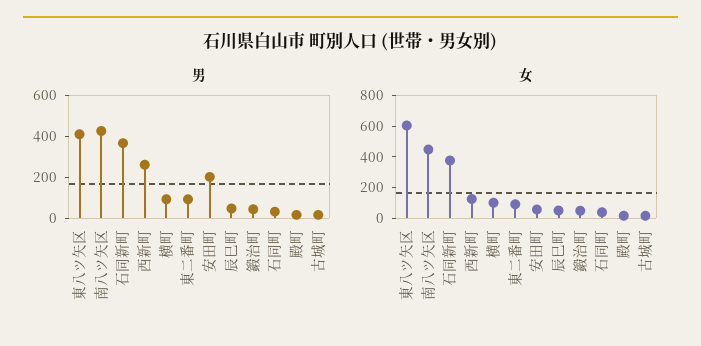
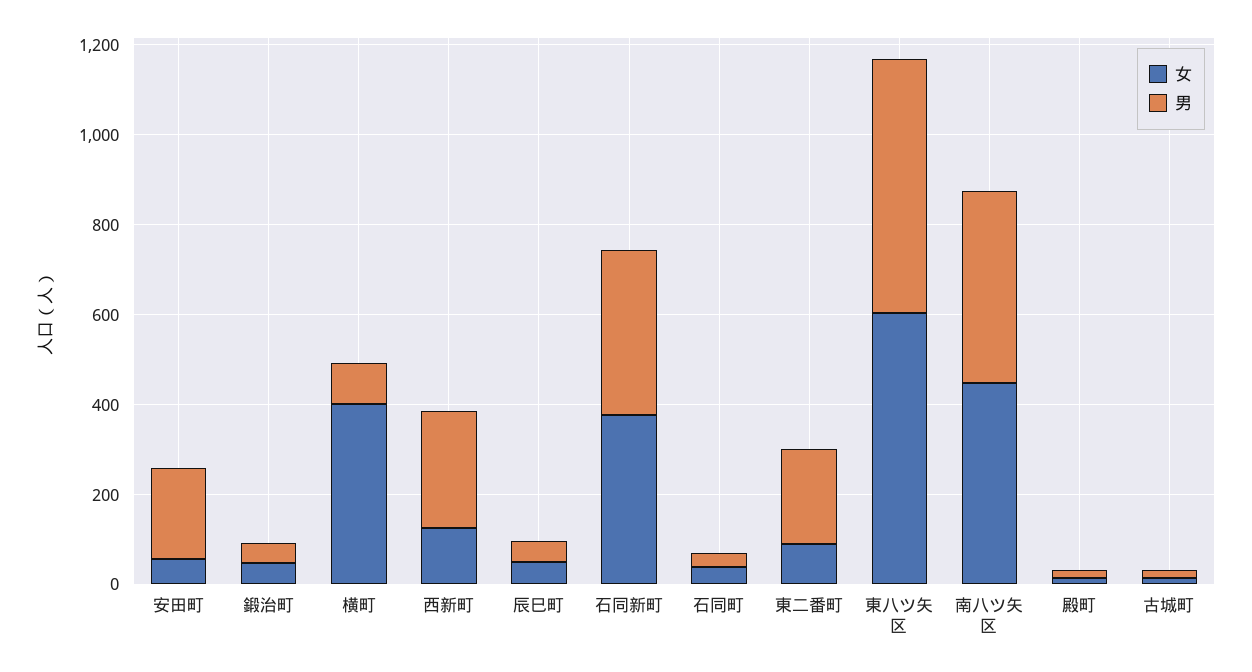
男, 東八ツ矢区: 400 -> 550
男, 東二番町: 100 -> 200
女, 横町: 100 -> 400

